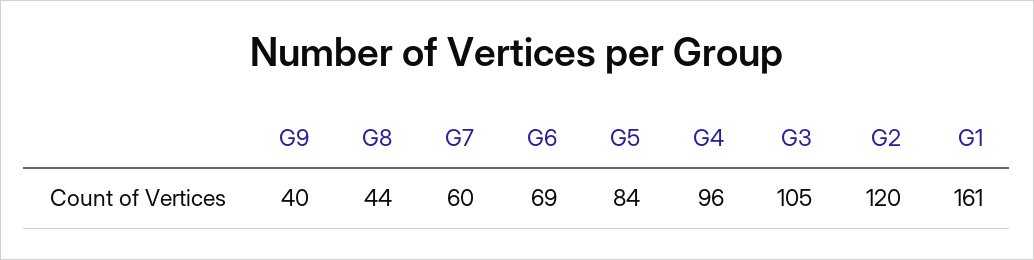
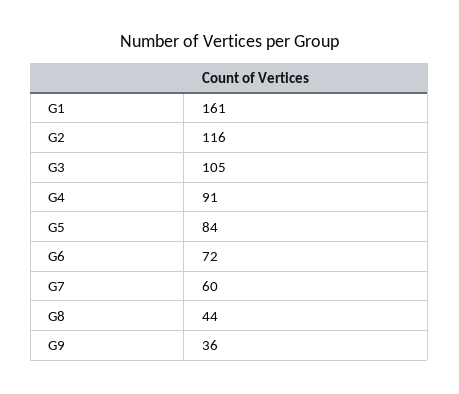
G9: 40 -> 36
G6: 69 -> 72
G4: 96 -> 91
G2: 120 -> 116

